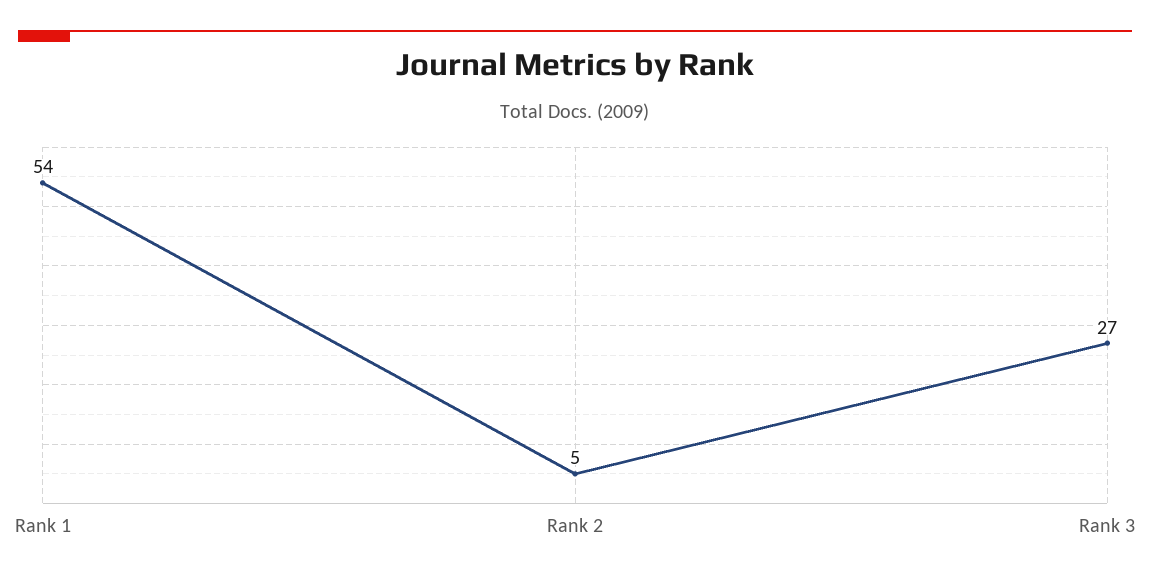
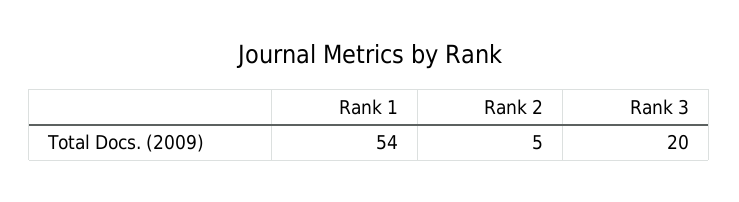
Rank 3: 27 -> 20

